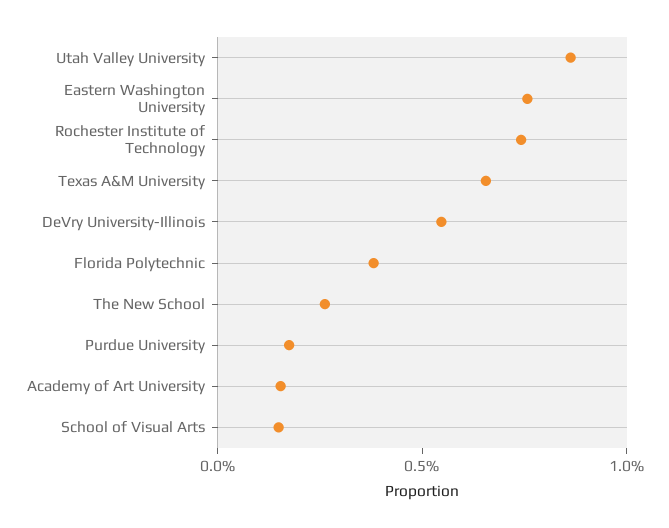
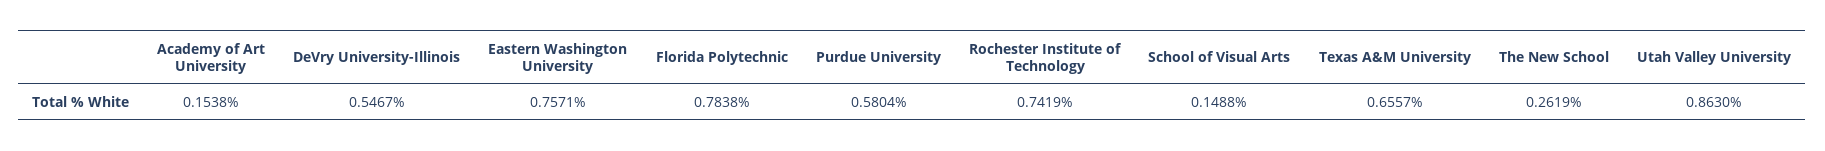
Florida Polytechnic: 0.4 -> 0.7838
Purdue University: 0.2 -> 0.5804

